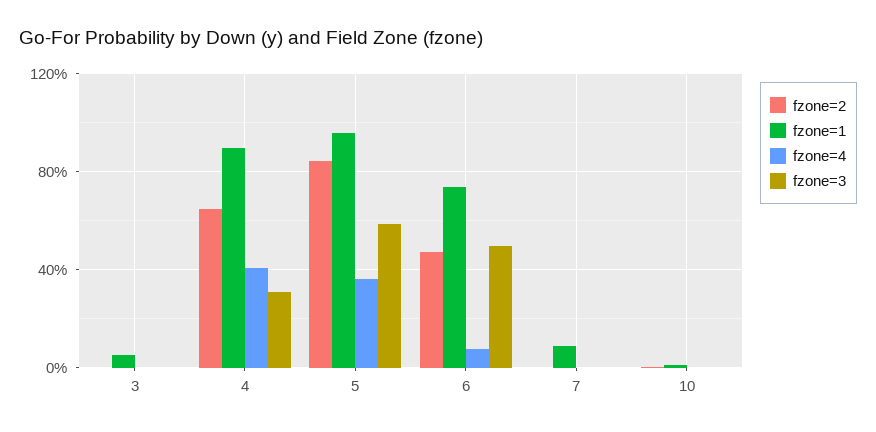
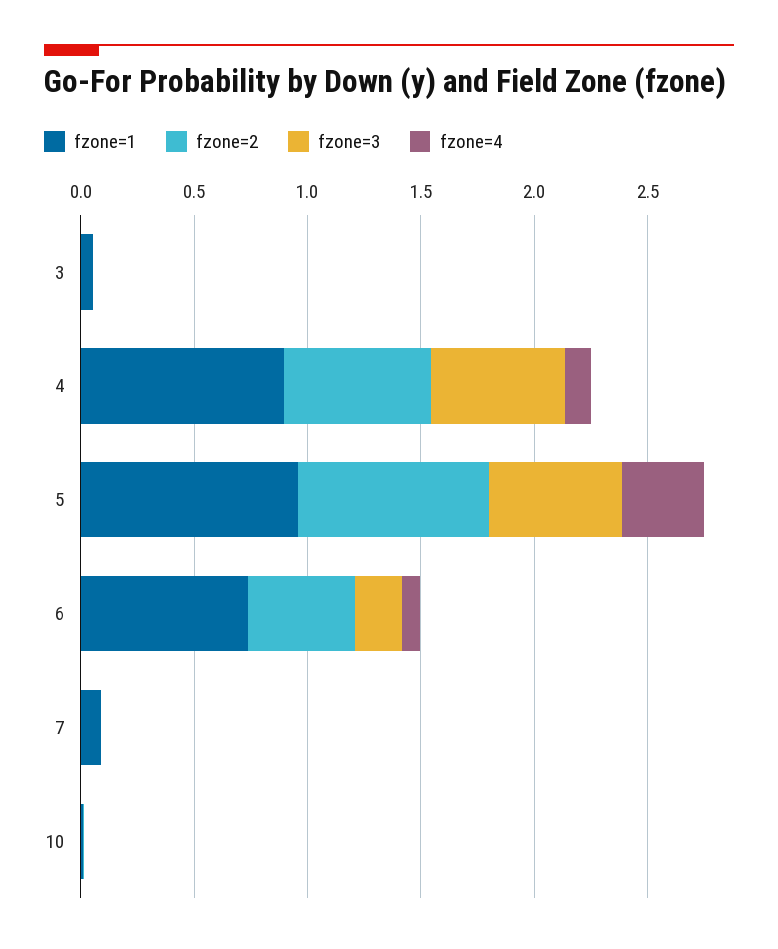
fzone=4, 4: 0.4 -> 0.1
fzone=3, 4: 0.3 -> 0.6
fzone=3, 6: 0.5 -> 0.2

